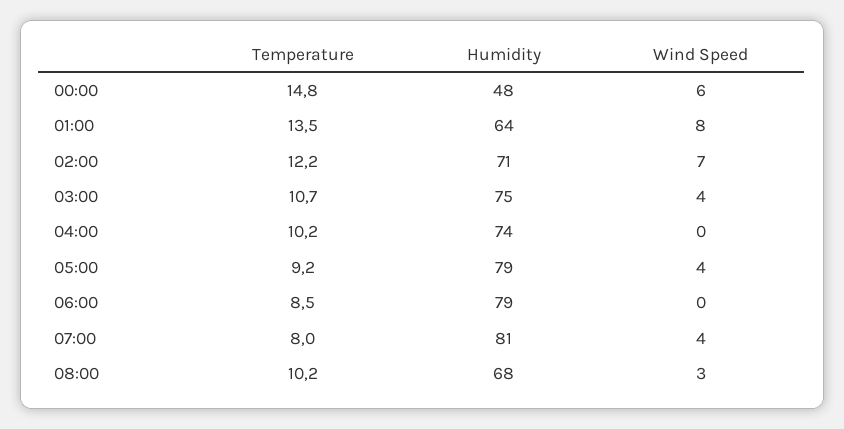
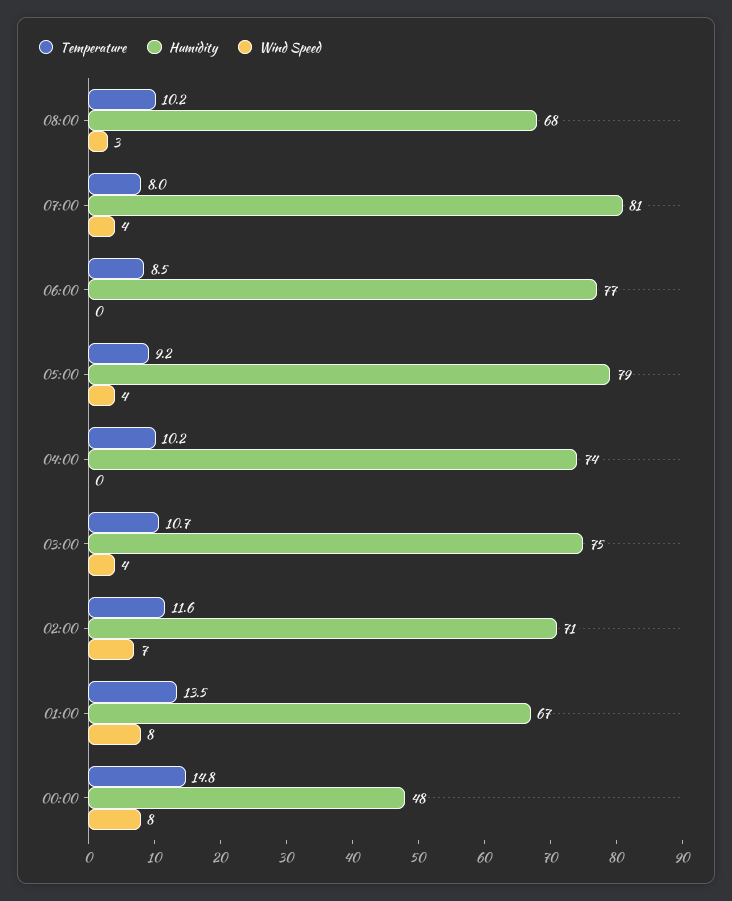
Wind Speed, 00:00: 6 -> 8
Humidity, 01:00: 64 -> 67
Temperature, 02:00: 12.2 -> 11.6
Humidity, 06:00: 79 -> 77

